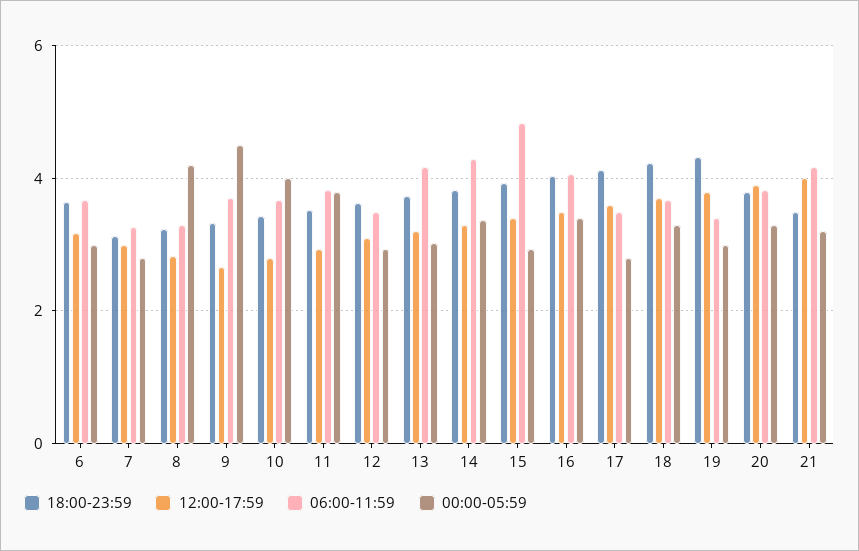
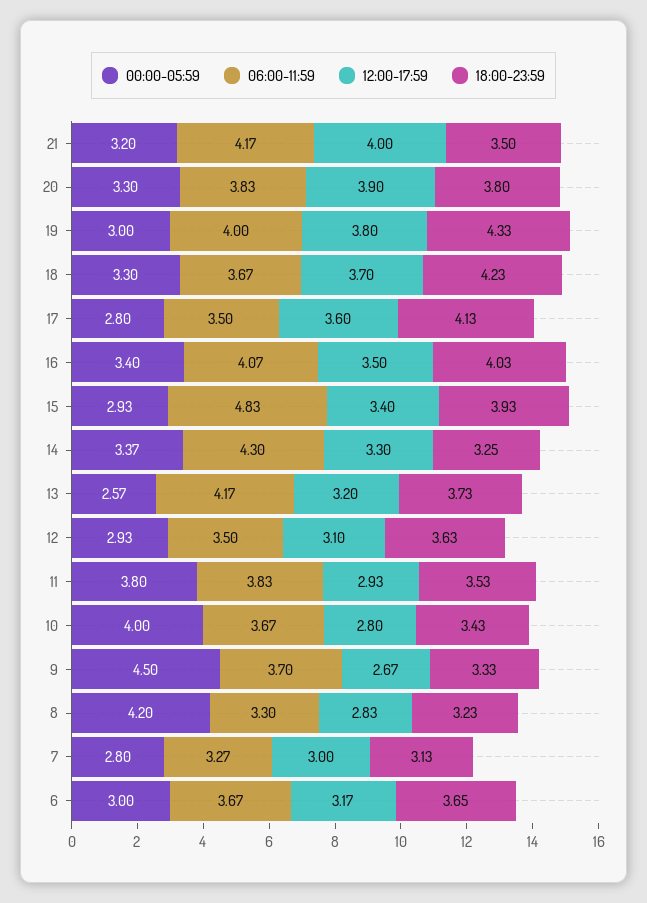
00:00-05:59, 13: 3 -> 2.57
18:00-23:59, 14: 3.8 -> 3.25
06:00-11:59, 19: 3.4 -> 4

